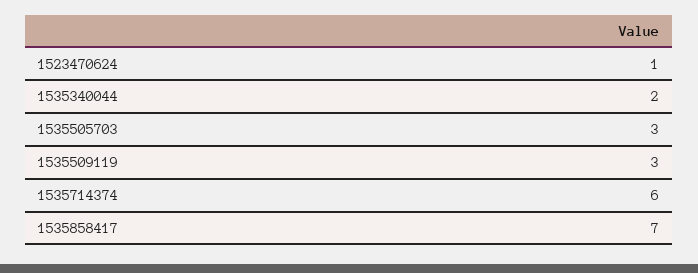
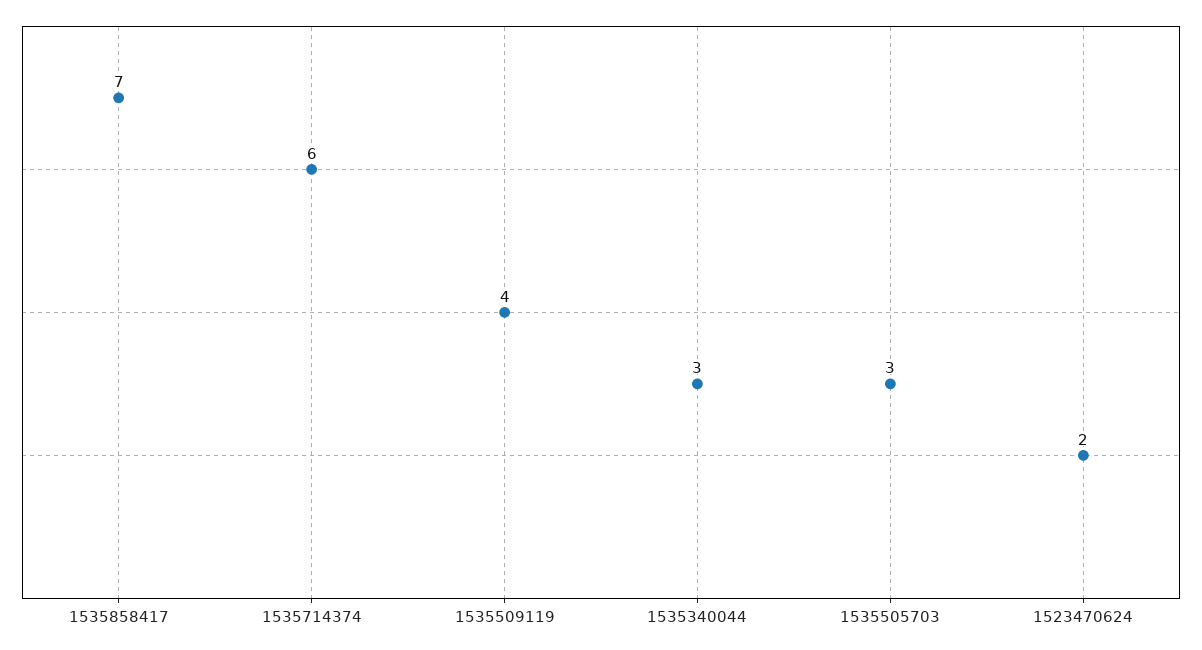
1523470624: 1 -> 2
1535340044: 2 -> 3
1535509119: 3 -> 4

